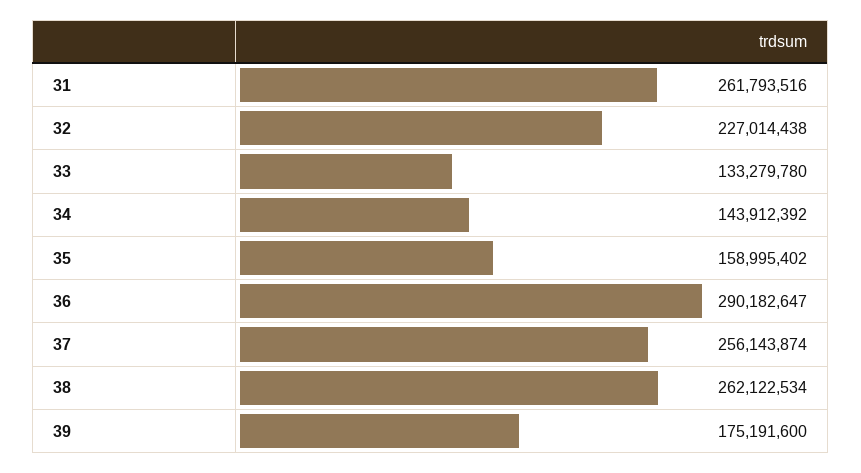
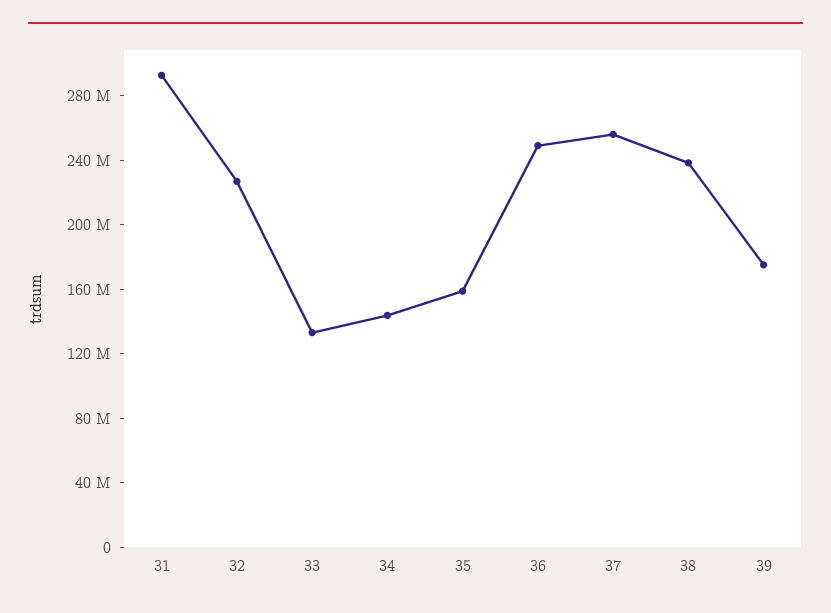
31: 261793516 -> 290000000
36: 290182647 -> 250000000
38: 262122534 -> 240000000

